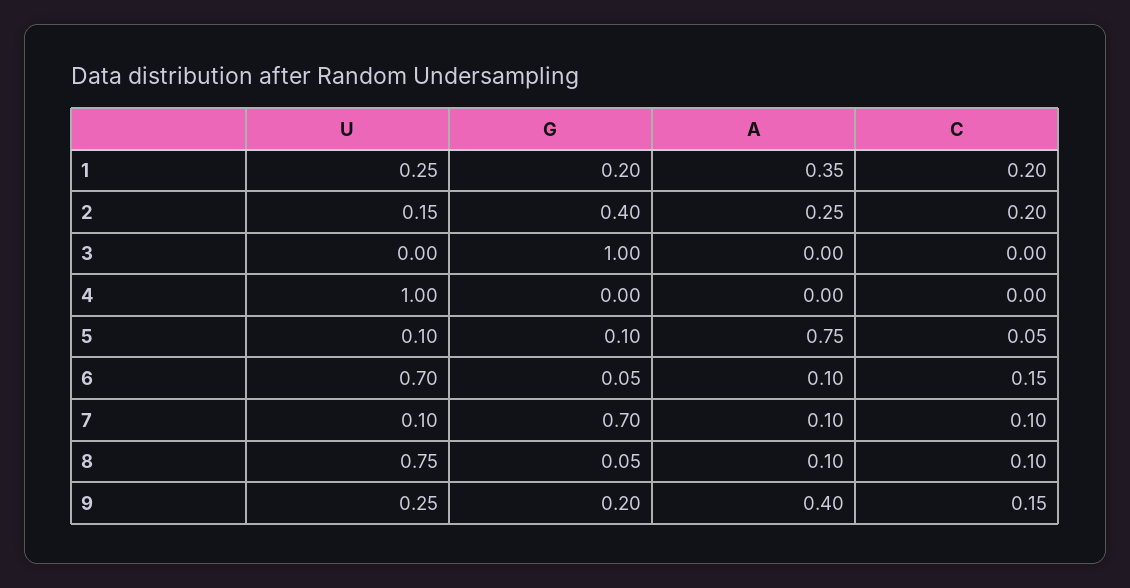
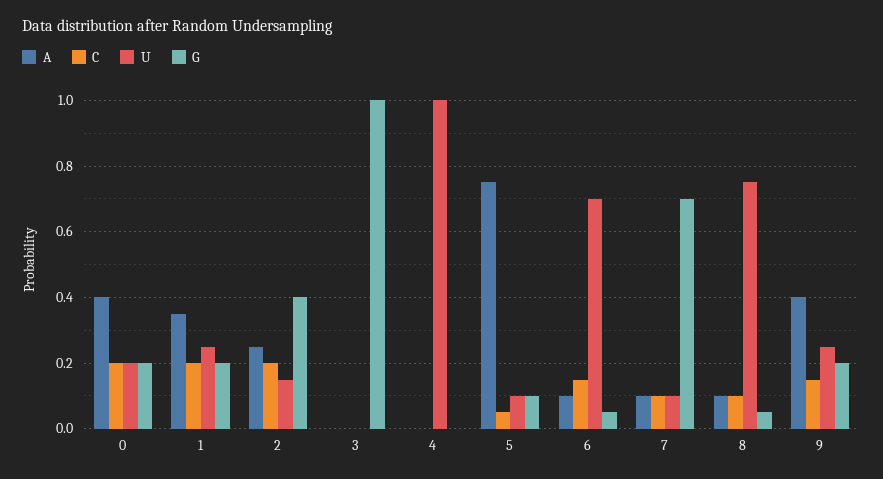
A, 0: none -> 0.4
C, 0: none -> 0.2
U, 0: none -> 0.2
G, 0: none -> 0.2

